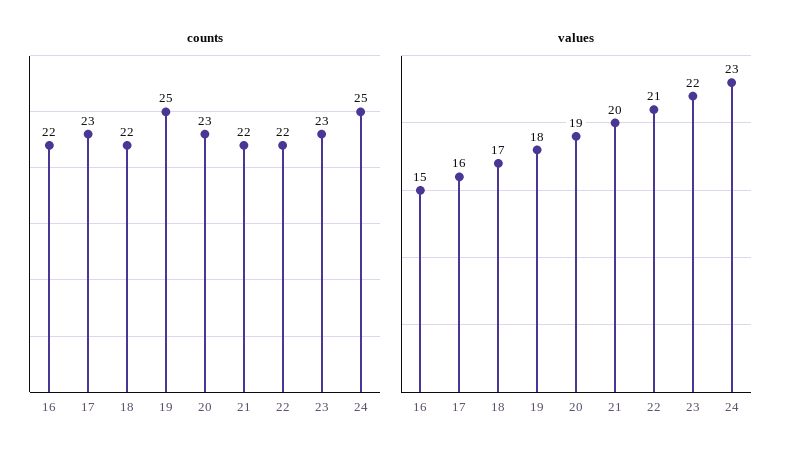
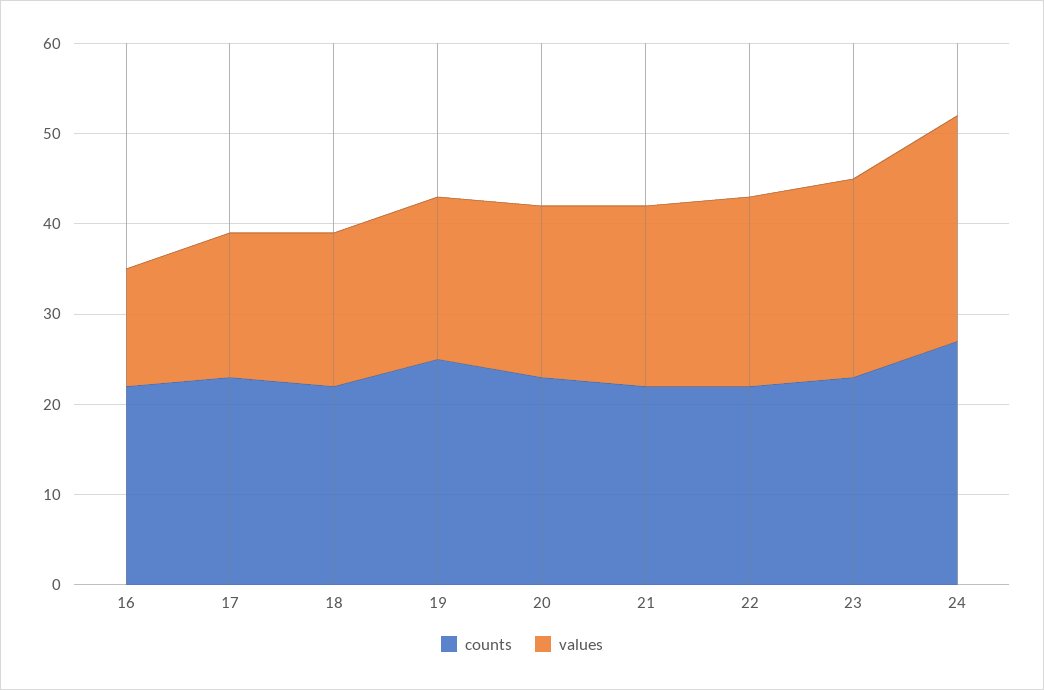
counts, 24: 25 -> 27
values, 16: 15 -> 13
values, 24: 23 -> 25

